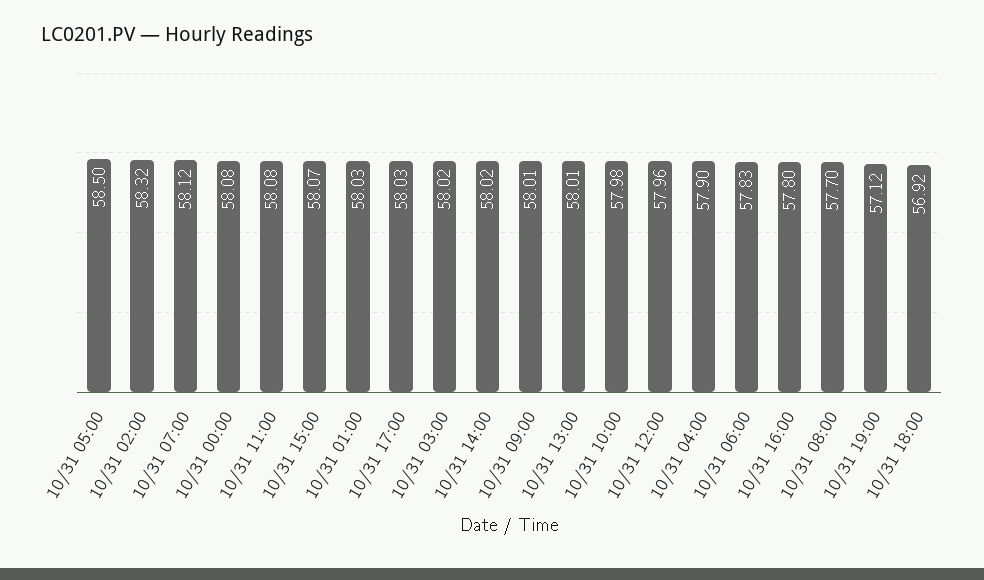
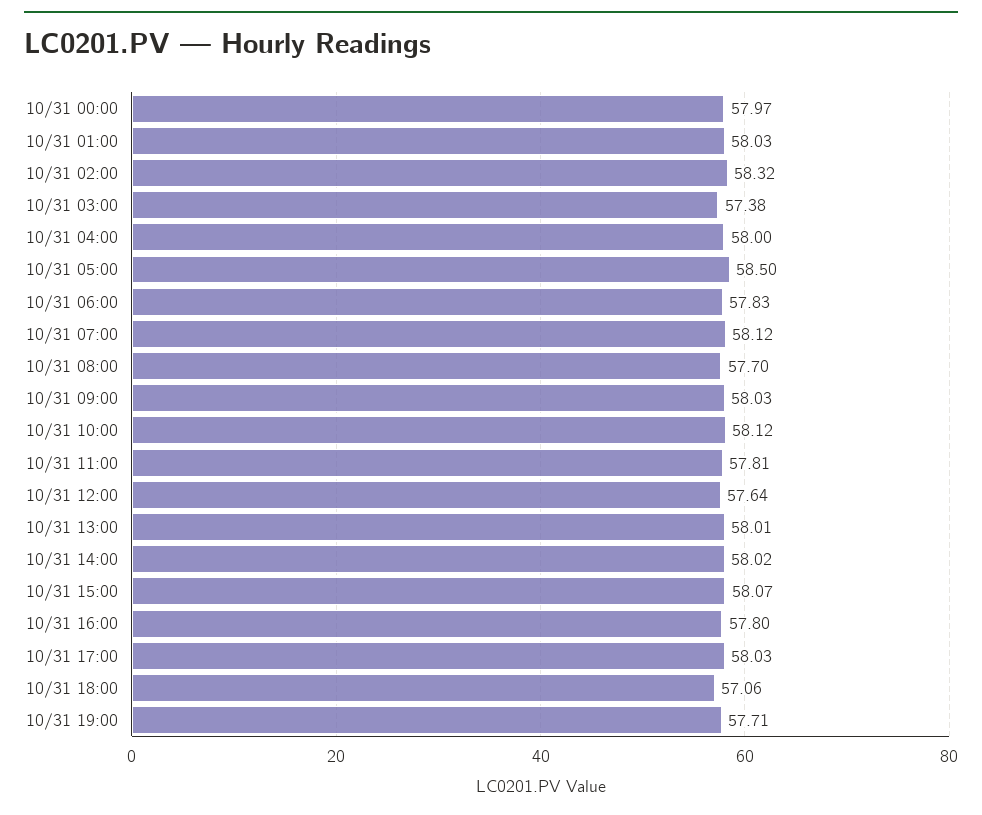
10/31 00:00: 58.08 -> 57.97
10/31 11:00: 58.08 -> 57.81
10/31 03:00: 58.02 -> 57.38
10/31 09:00: 58.01 -> 58.03
10/31 10:00: 57.98 -> 58.12
10/31 12:00: 57.96 -> 57.64
10/31 04:00: 57.9 -> 58
10/31 19:00: 57.12 -> 57.71
10/31 18:00: 56.92 -> 57.06

